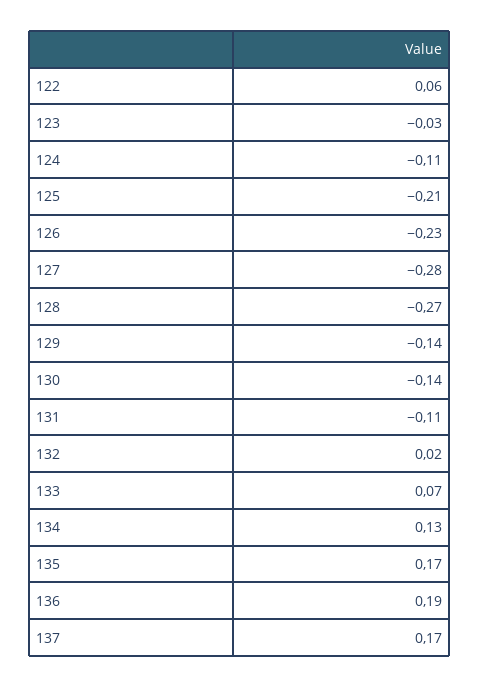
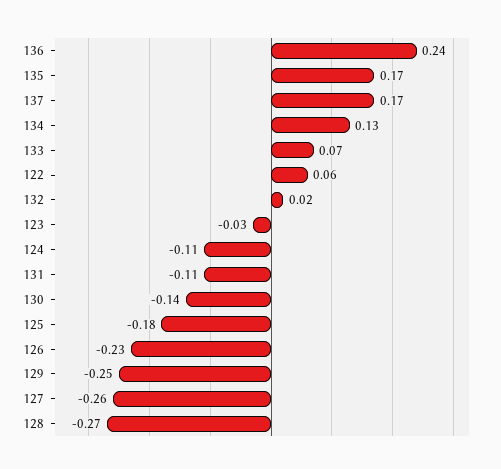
125: -0.21 -> -0.18
127: -0.28 -> -0.26
129: -0.14 -> -0.25
136: 0.19 -> 0.24

